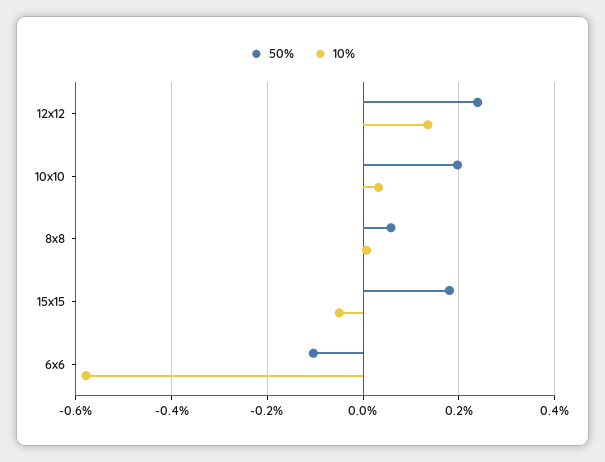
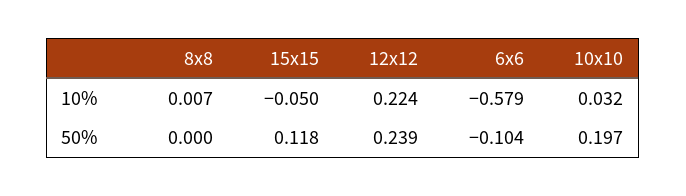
10%, 12x12: 0.14 -> 0.224
50%, 8x8: 0.06 -> 0
50%, 15x15: 0.18 -> 0.118

